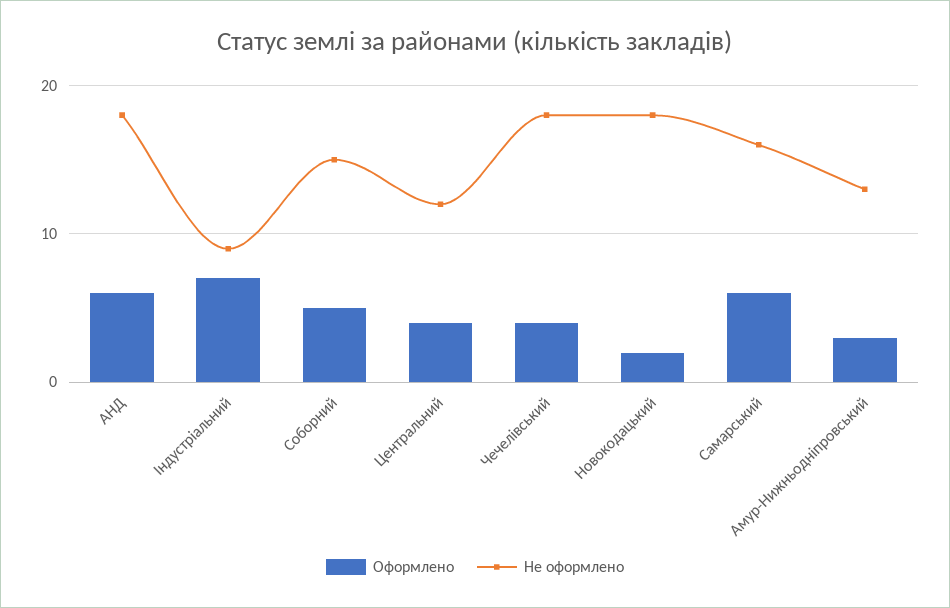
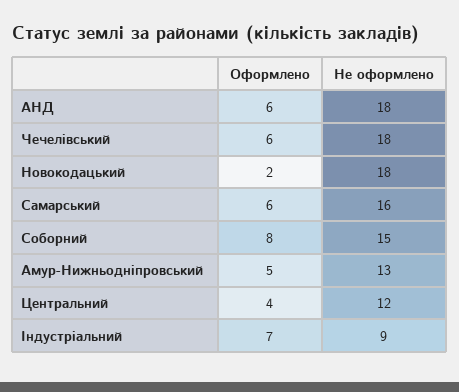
Оформлено, Соборний: 5 -> 8
Оформлено, Чечелівський: 4 -> 6
Оформлено, Амур-Нижньодніпровський: 3 -> 5

